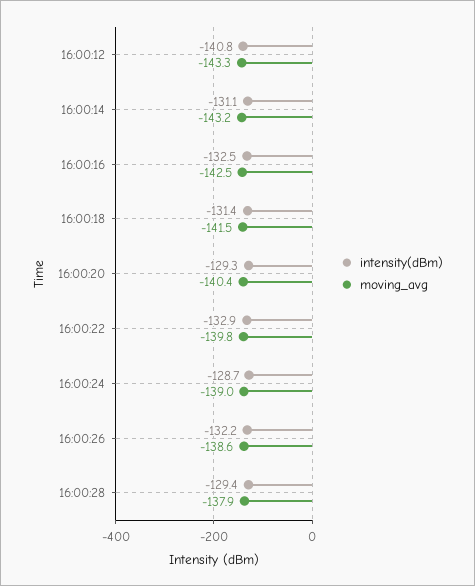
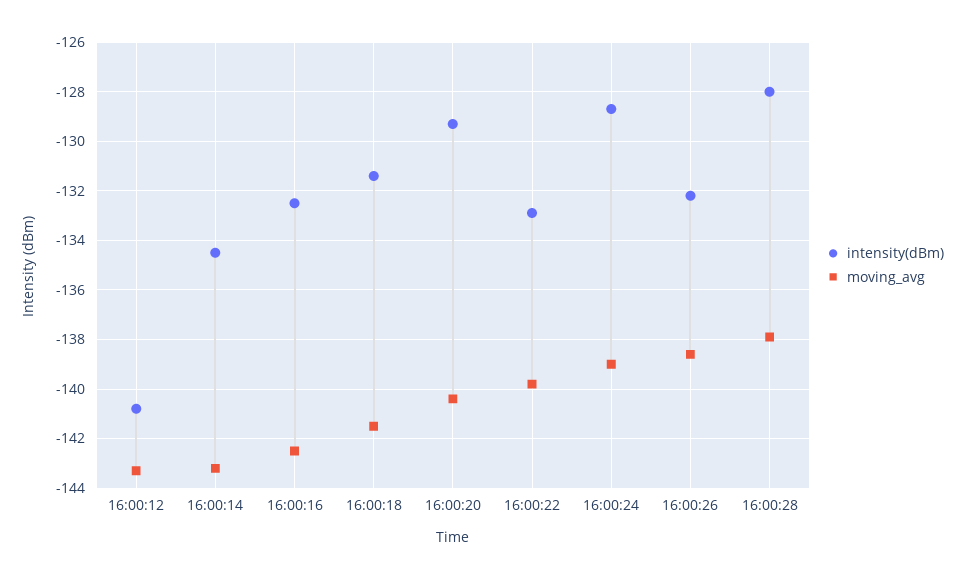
intensity(dBm), 16:00:14: -131.1 -> -134.5
intensity(dBm), 16:00:28: -129.4 -> -128

